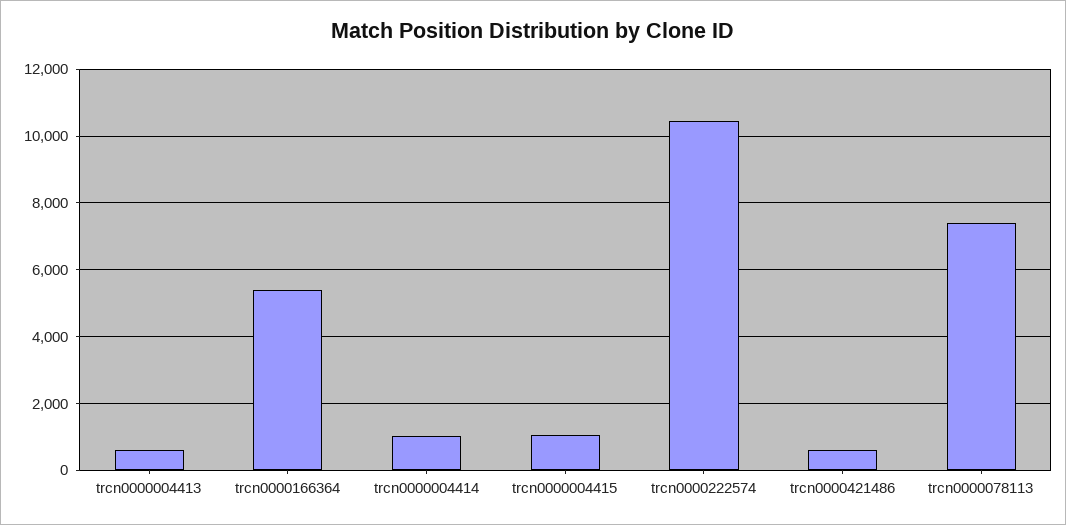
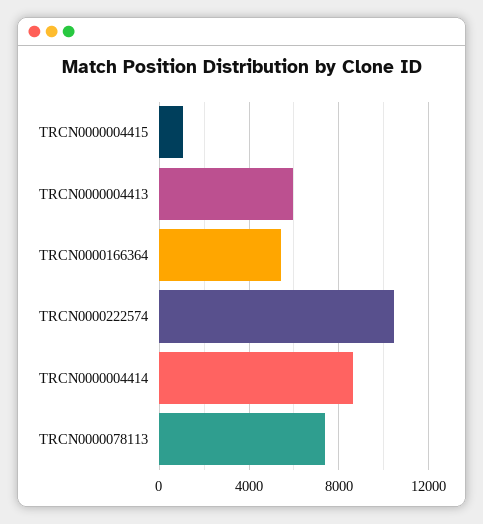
trcn0000004413: 600 -> 6000
trcn0000004414: 1000 -> 8500
trcn0000421486: 600 -> none

